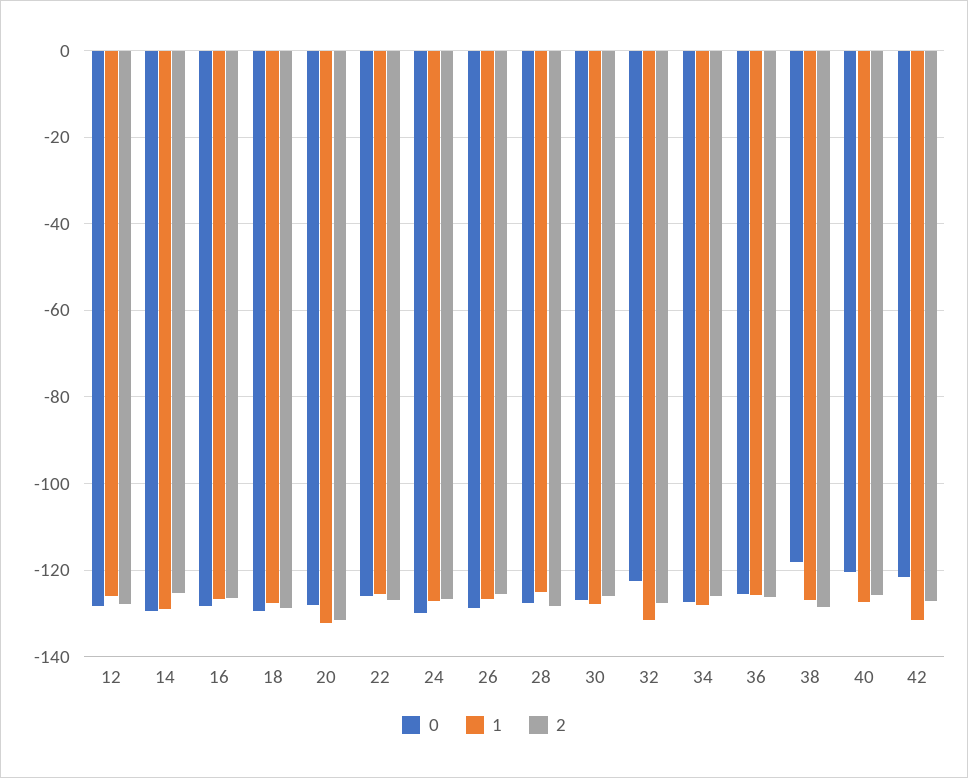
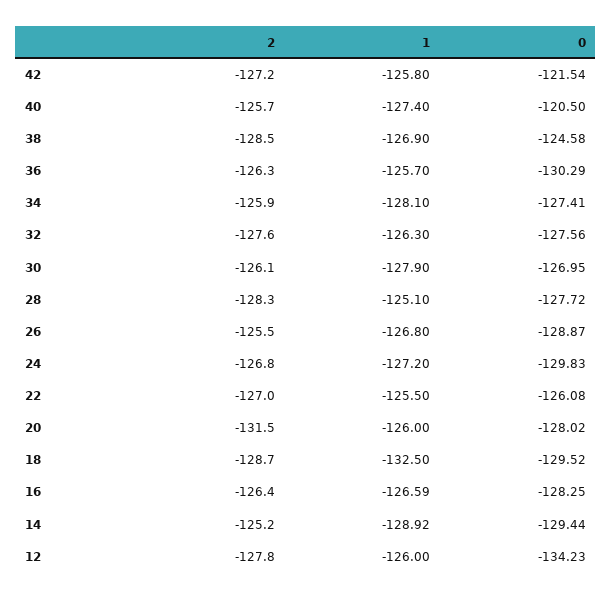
0, 12: -128 -> -134.23
1, 18: -128 -> -132.5
1, 20: -132 -> -126
0, 32: -122 -> -127.56
1, 32: -132 -> -126.3
0, 36: -126 -> -130.29
0, 38: -118 -> -124.58
1, 42: -132 -> -125.8

